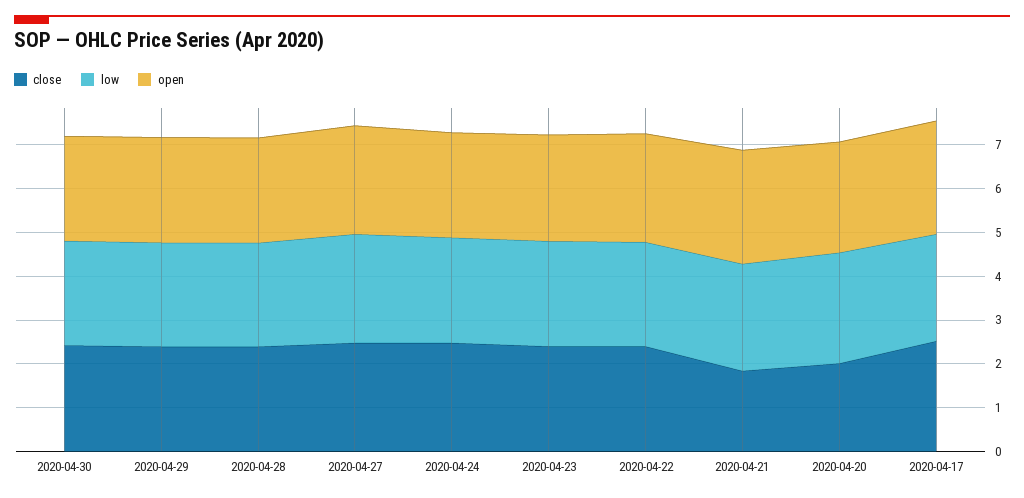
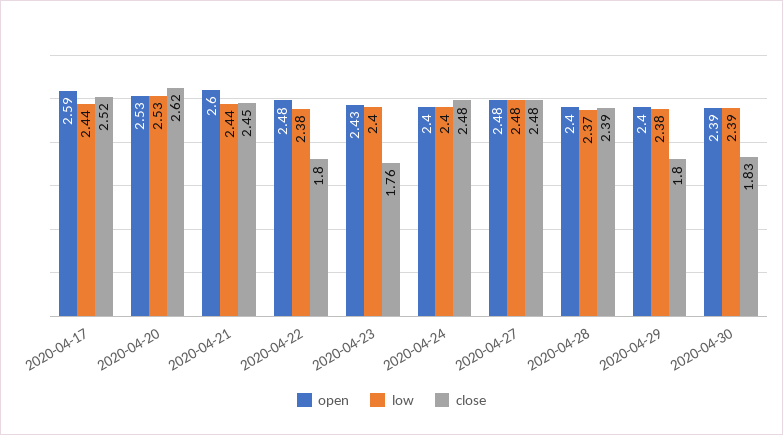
close, 2020-04-30: 2.4 -> 1.83
close, 2020-04-29: 2.4 -> 1.8
close, 2020-04-23: 2.4 -> 1.76
close, 2020-04-22: 2.4 -> 1.8
close, 2020-04-21: 1.8 -> 2.45
close, 2020-04-20: 2 -> 2.62

